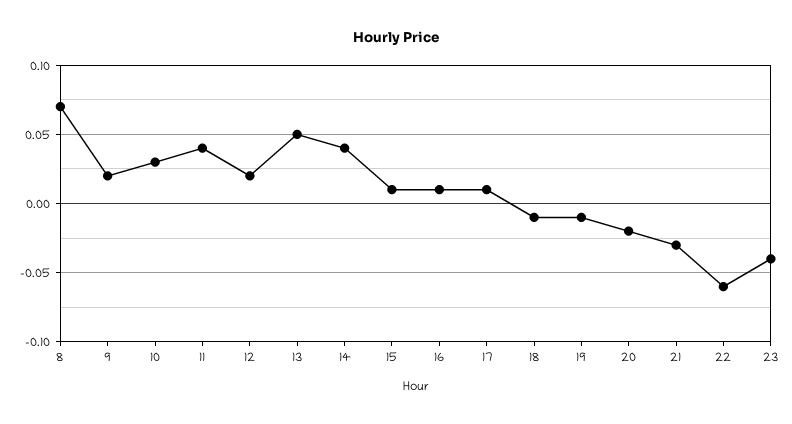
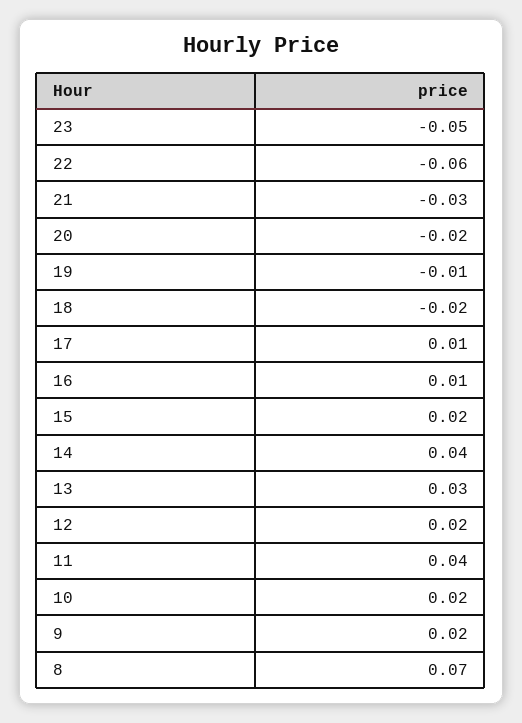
10: 0.03 -> 0.02
13: 0.05 -> 0.03
15: 0.01 -> 0.02
18: -0.01 -> -0.02
23: -0.04 -> -0.05

